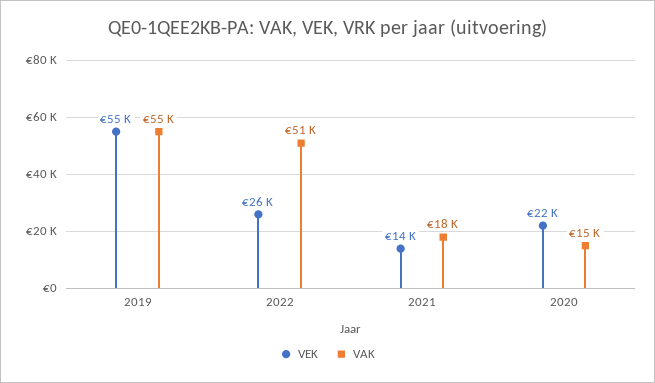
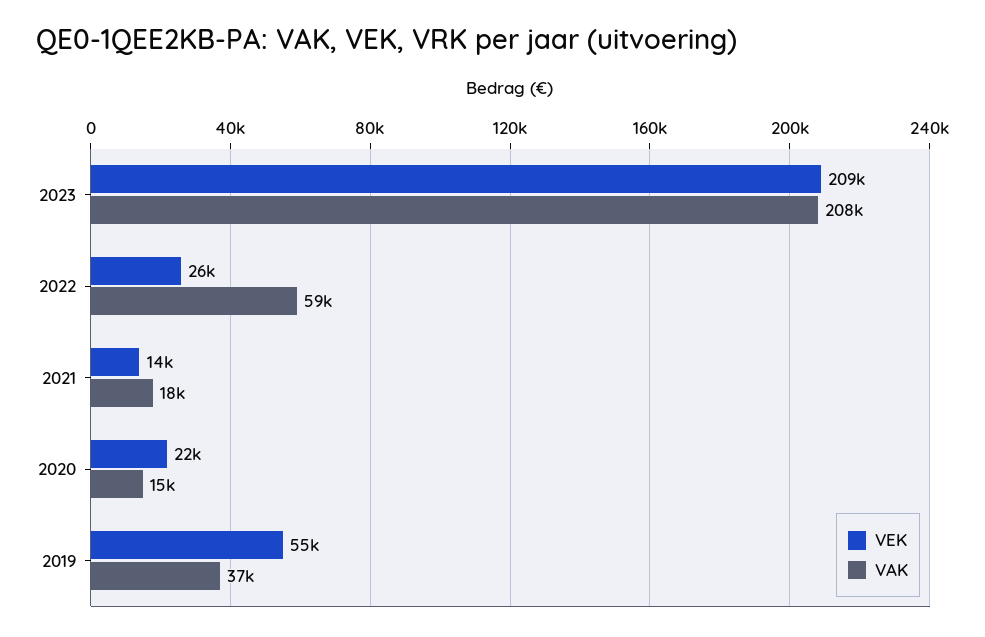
VAK, 2019: 55000 -> 37000
VAK, 2022: 51000 -> 59000
VEK, 2023: none -> 209000
VAK, 2023: none -> 208000

